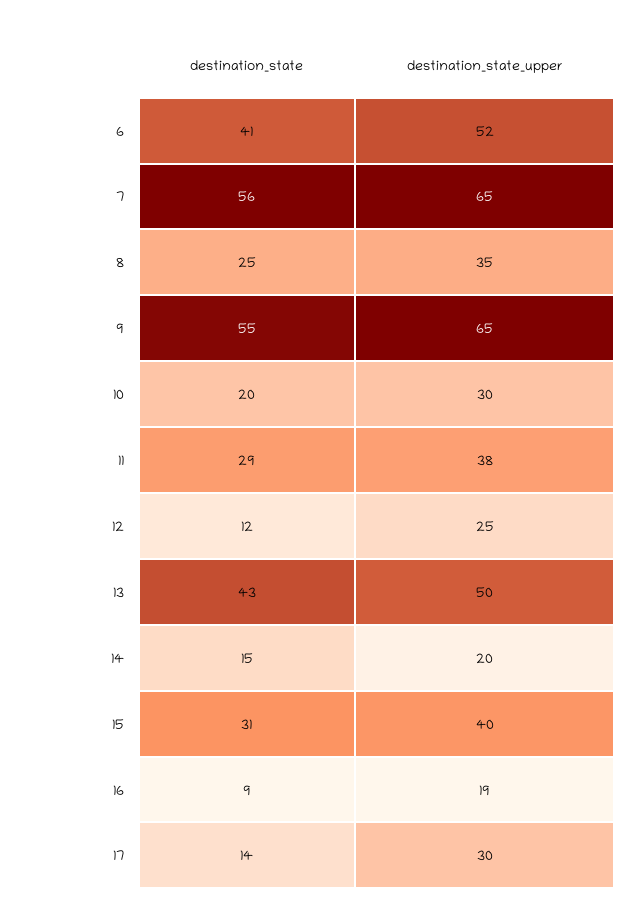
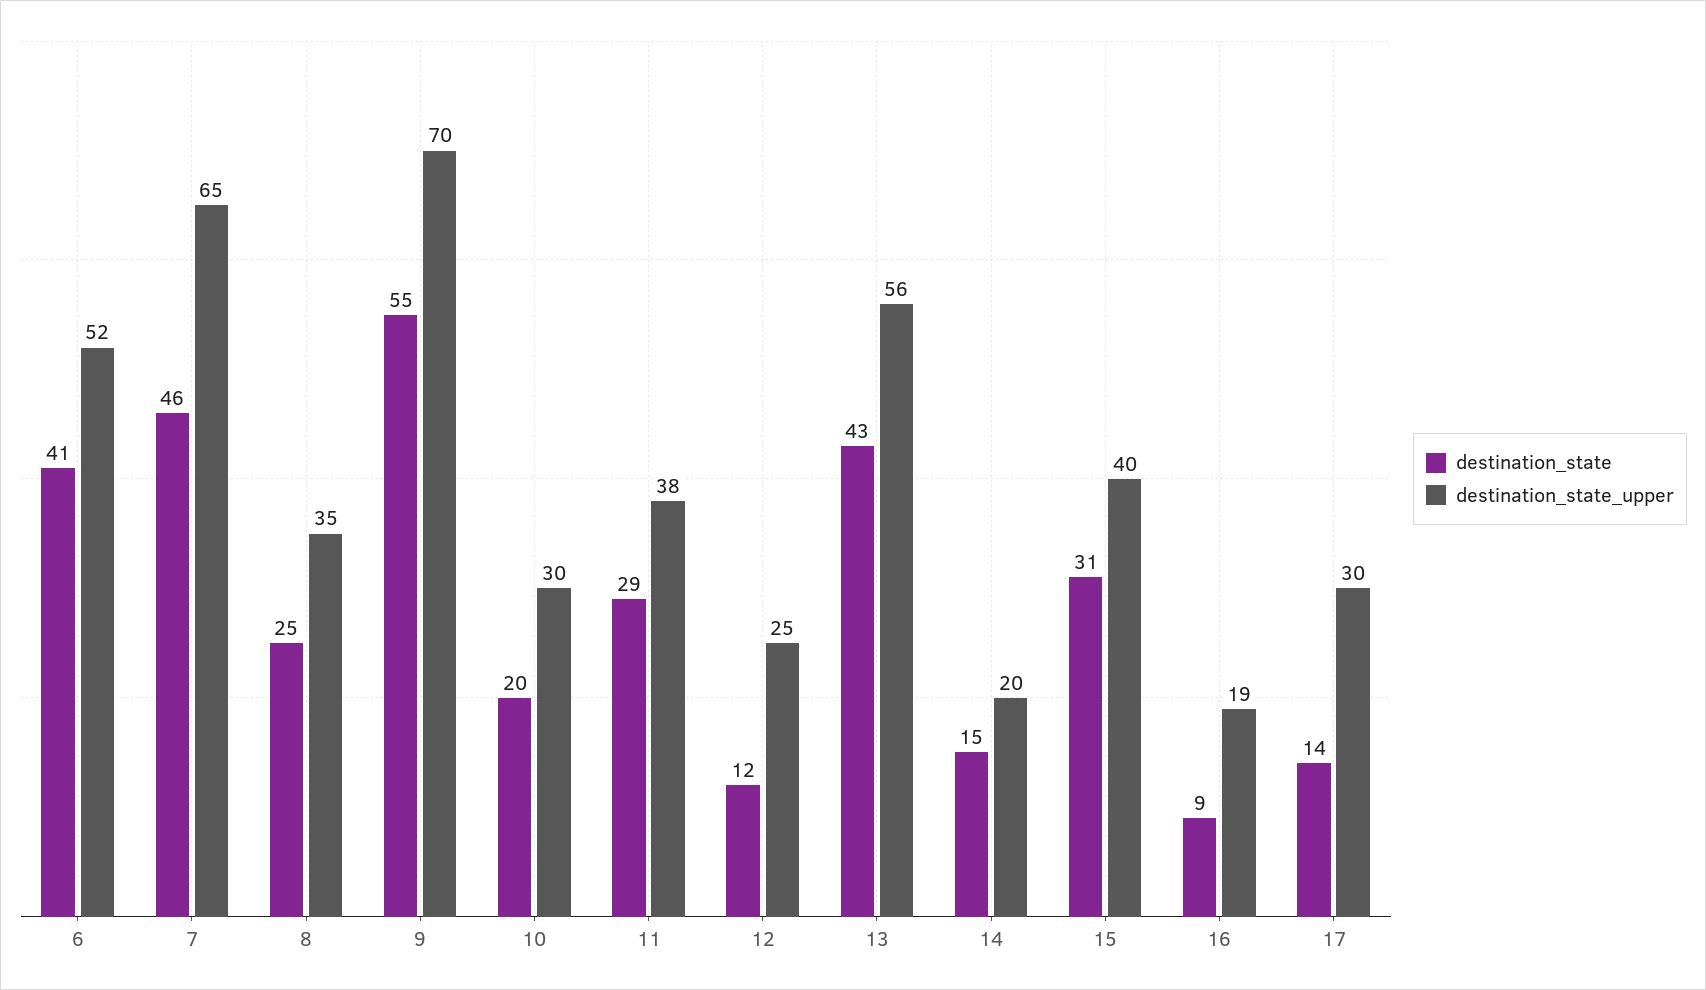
destination_state, 7: 56 -> 46
destination_state_upper, 9: 65 -> 70
destination_state_upper, 13: 50 -> 56

